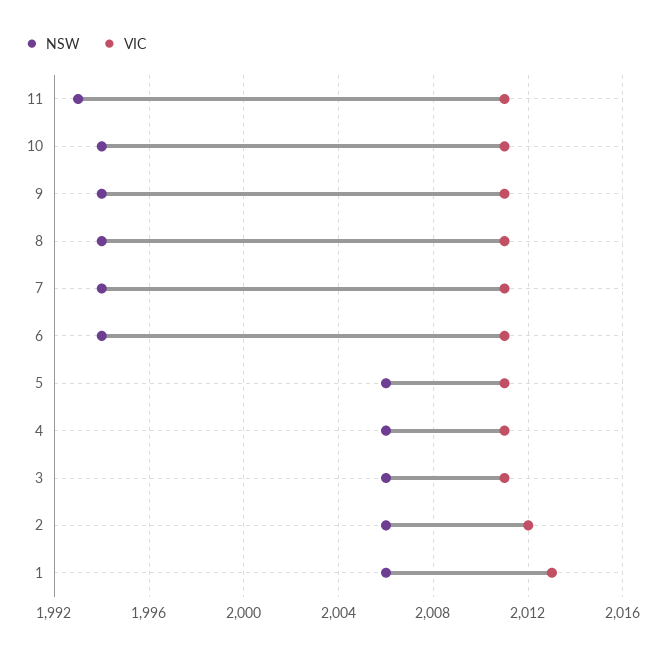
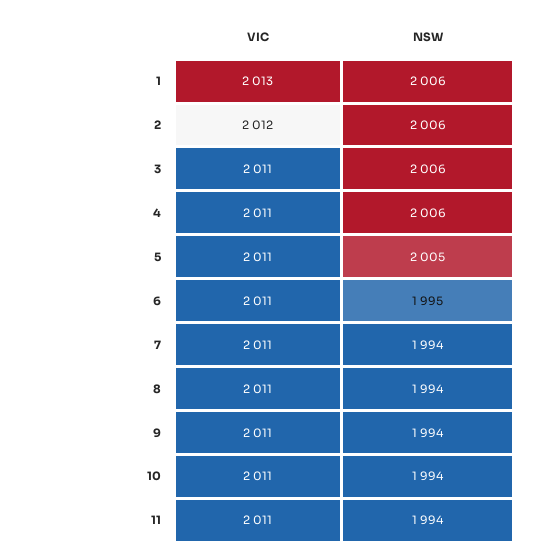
NSW, 11: 1993 -> 1994
NSW, 6: 1994 -> 1995
NSW, 5: 2006 -> 2005

